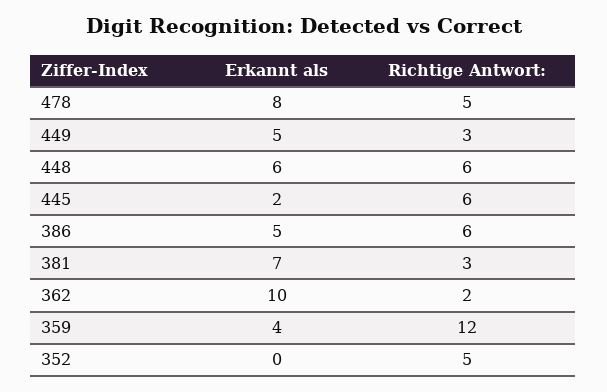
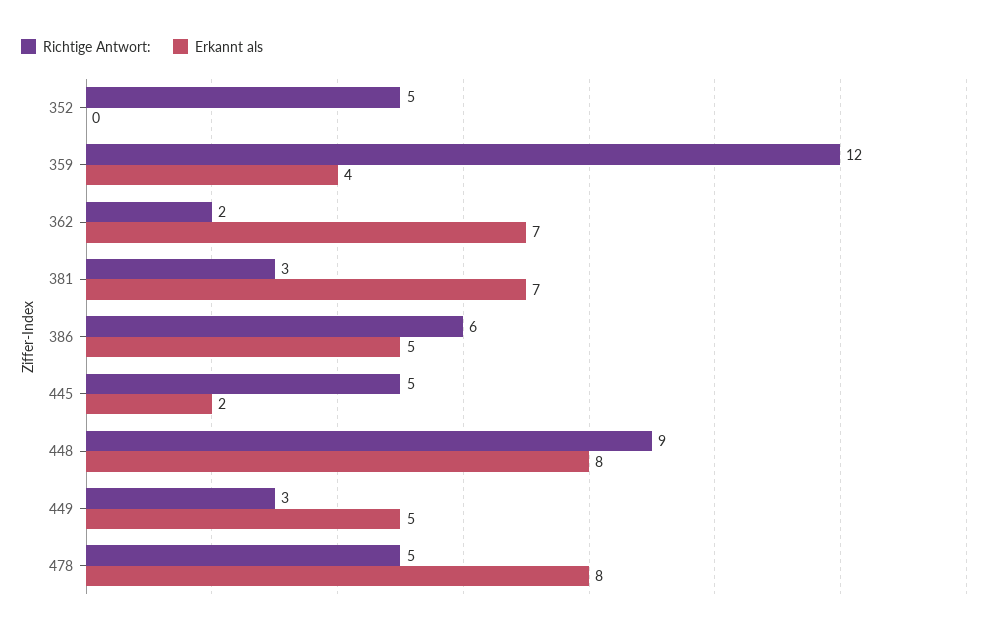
Erkannt als, 448: 6 -> 8
Richtige Antwort:, 448: 6 -> 9
Richtige Antwort:, 445: 6 -> 5
Erkannt als, 362: 10 -> 7

